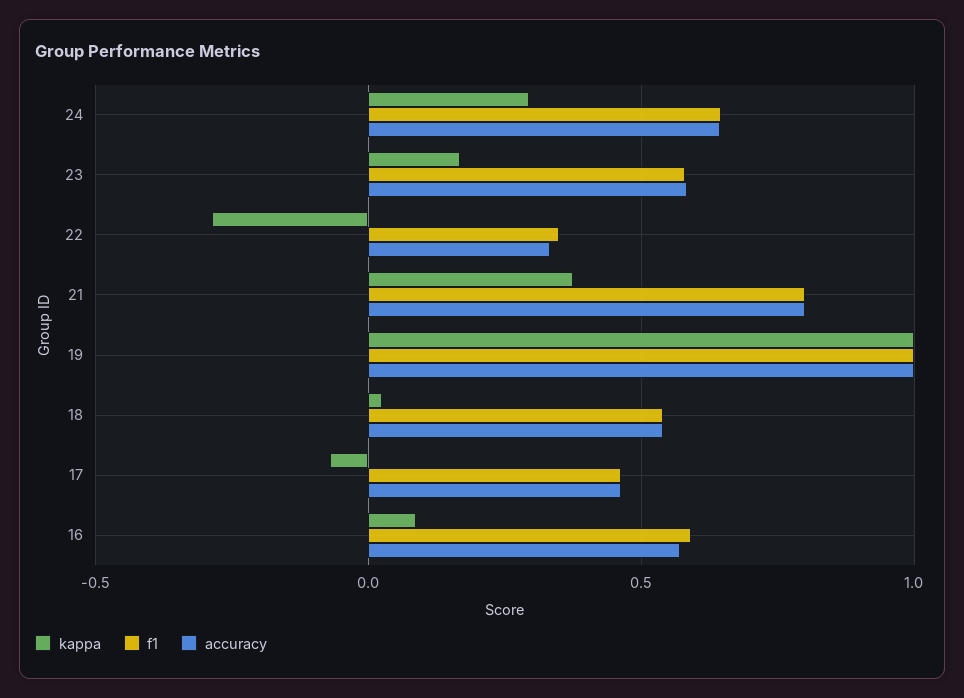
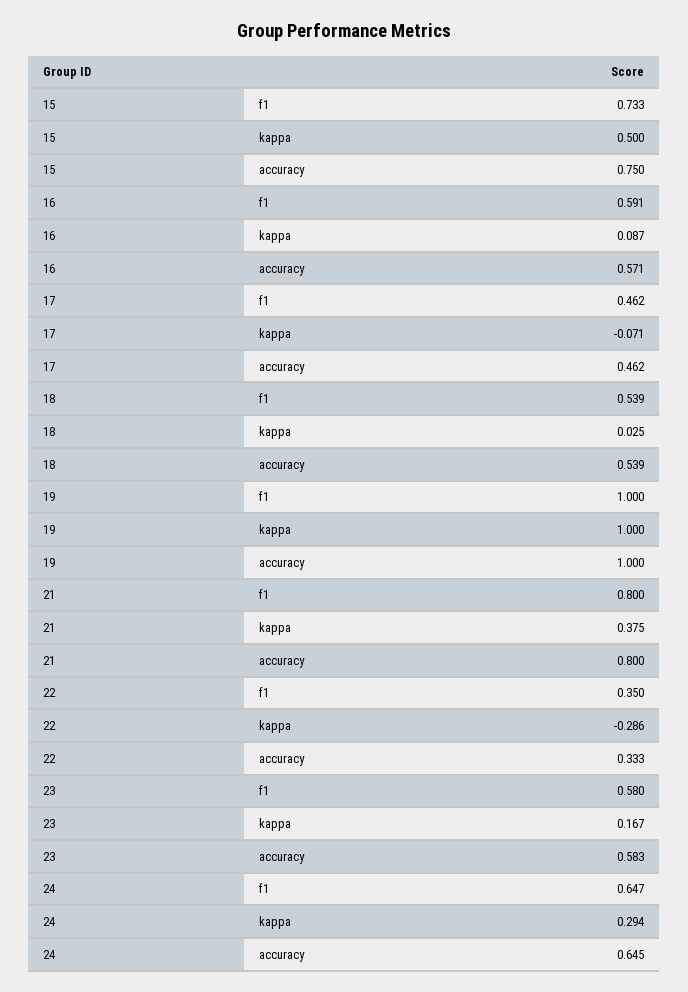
f1, 15: none -> 0.733
kappa, 15: none -> 0.5
accuracy, 15: none -> 0.75

